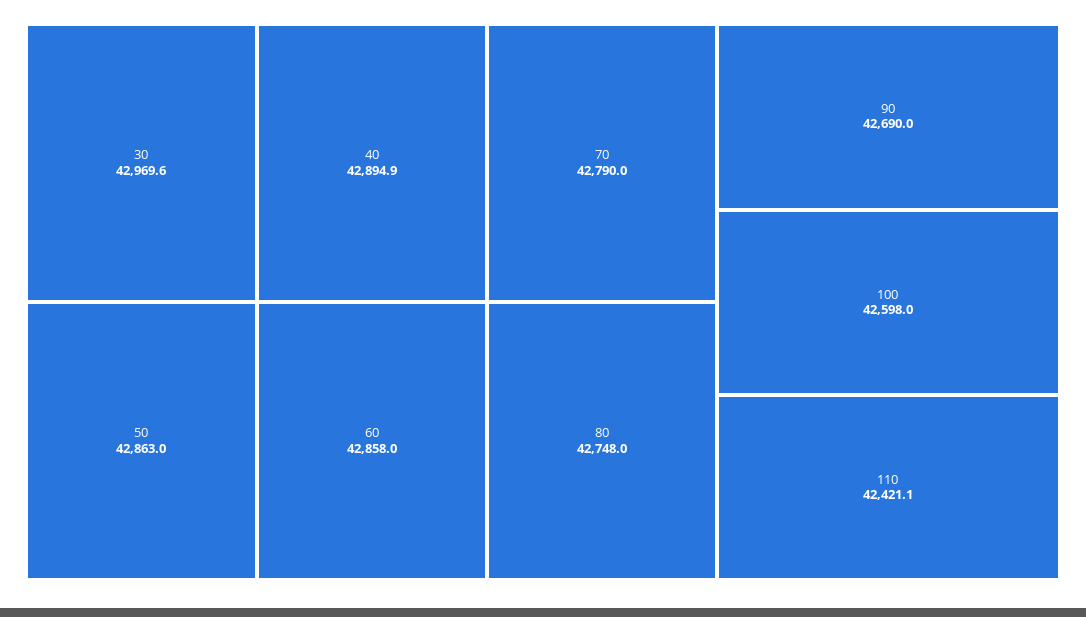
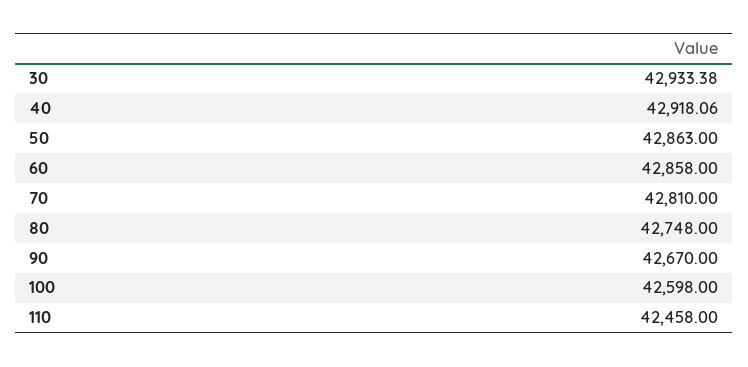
30: 42969.6 -> 42933.38
40: 42894.9 -> 42918.06
70: 42790 -> 42810
90: 42690 -> 42670
110: 42421.1 -> 42458

